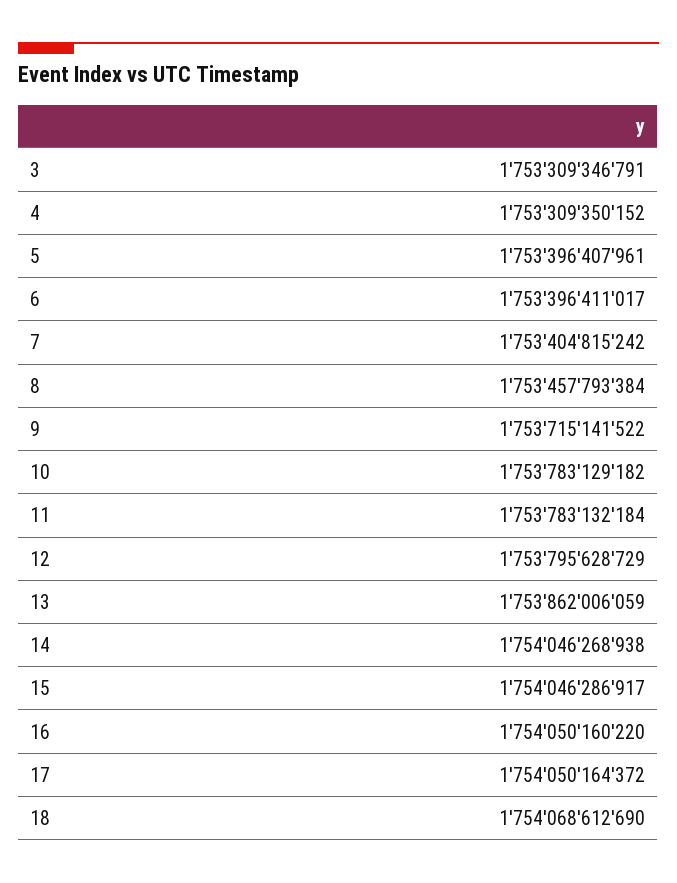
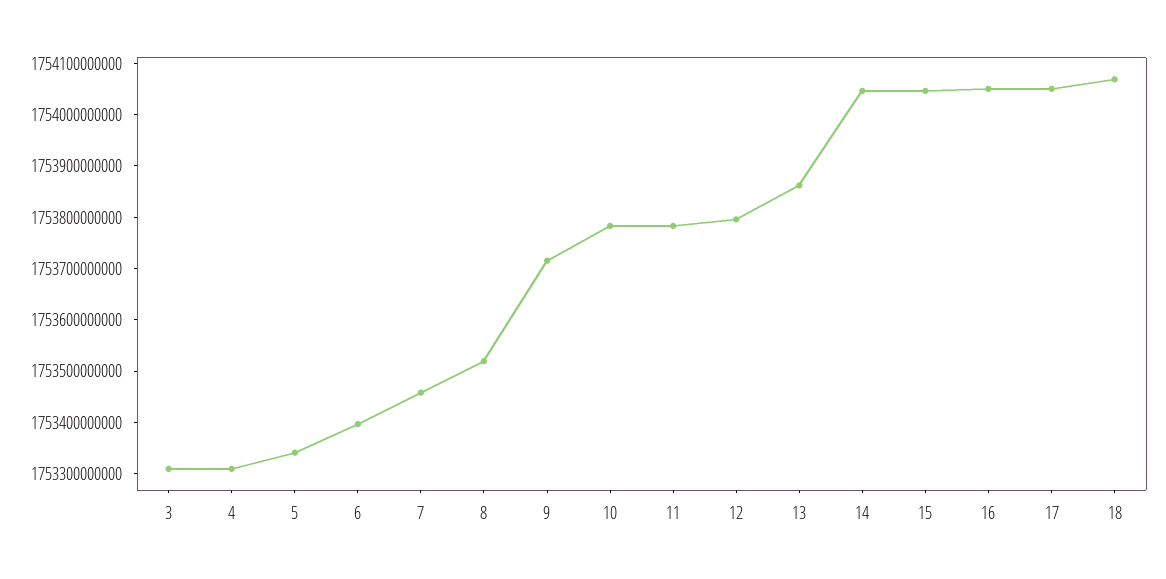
5: 1753396407961 -> 1753340000000
7: 1753404815242 -> 1753460000000
8: 1753457793384 -> 1753520000000

